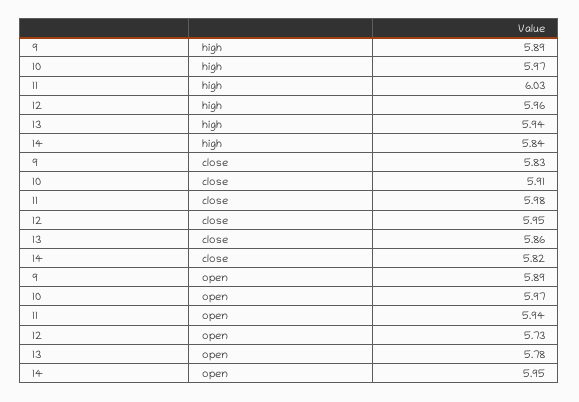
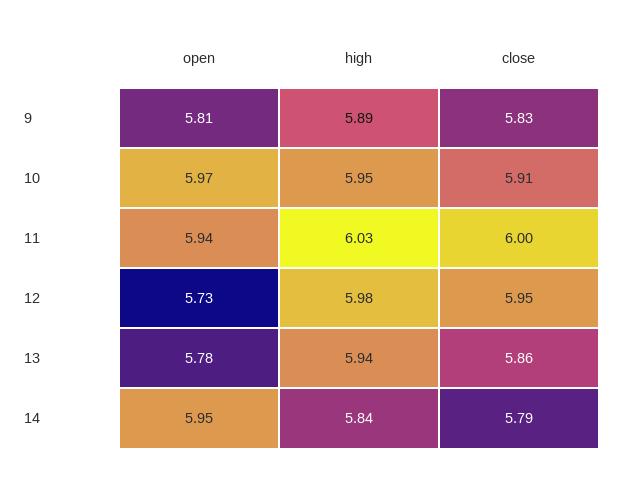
10, high: 5.97 -> 5.95
12, high: 5.96 -> 5.98
11, close: 5.98 -> 6
14, close: 5.82 -> 5.79
9, open: 5.89 -> 5.81

